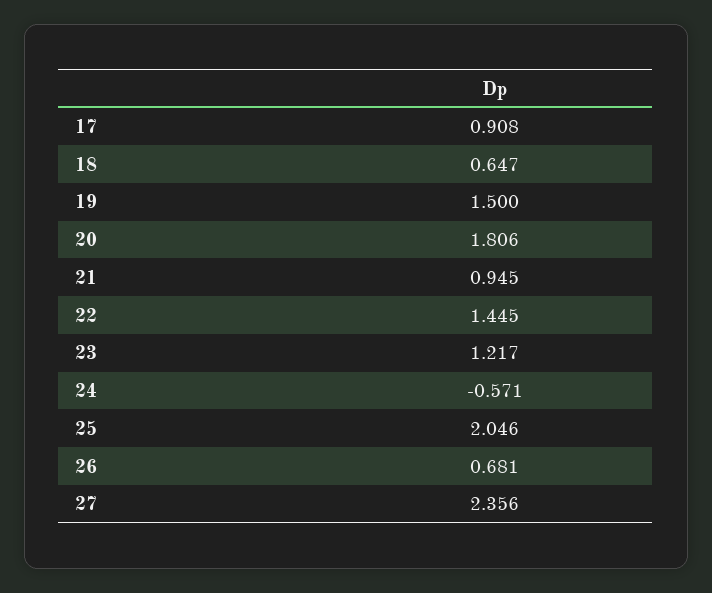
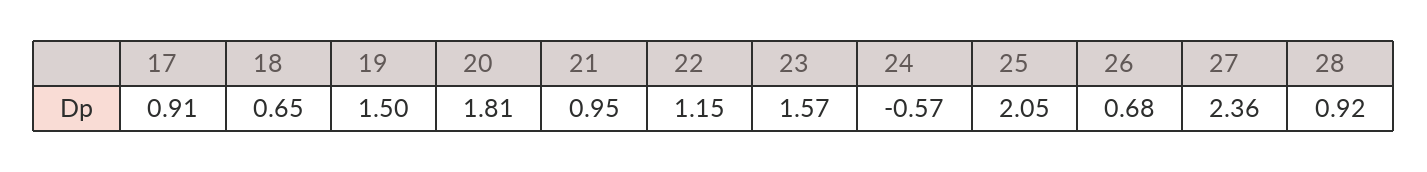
22: 1.445 -> 1.15
23: 1.217 -> 1.57
28: none -> 0.92

